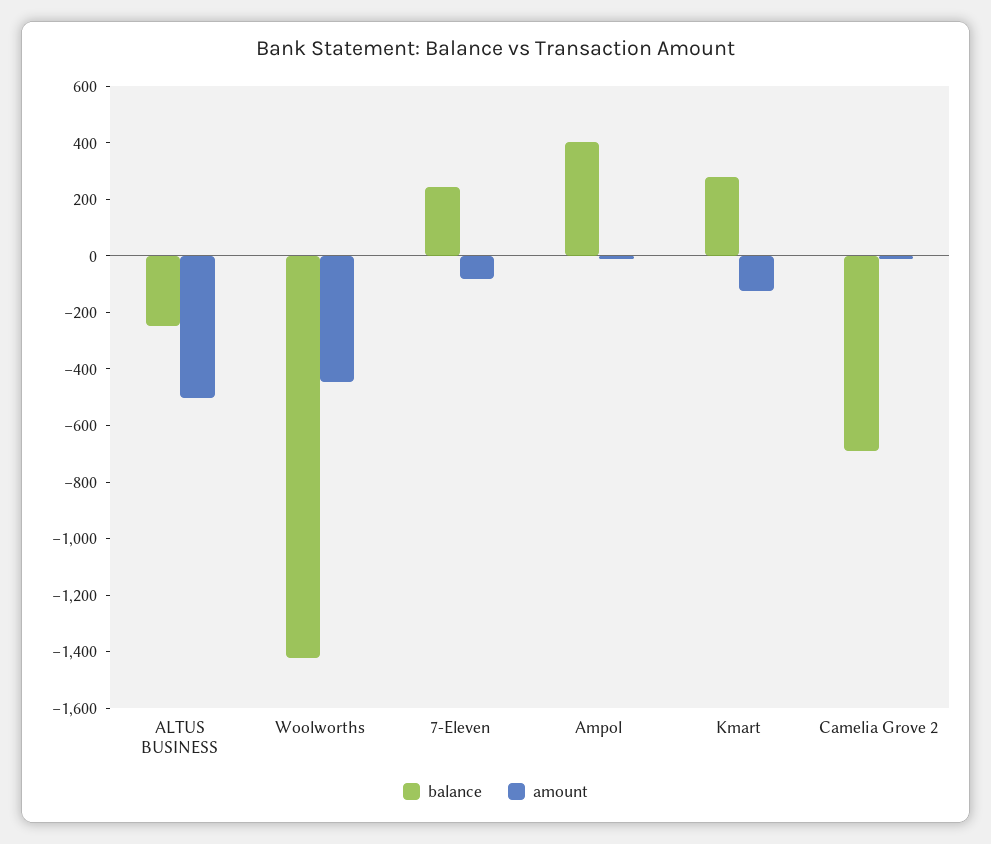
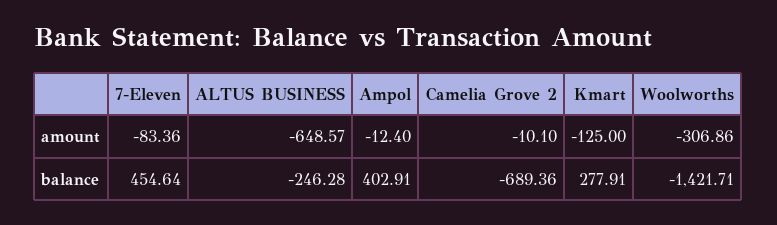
amount, ALTUS BUSINESS: -500 -> -648.57
amount, Woolworths: -450 -> -306.86
balance, 7-Eleven: 250 -> 454.64

